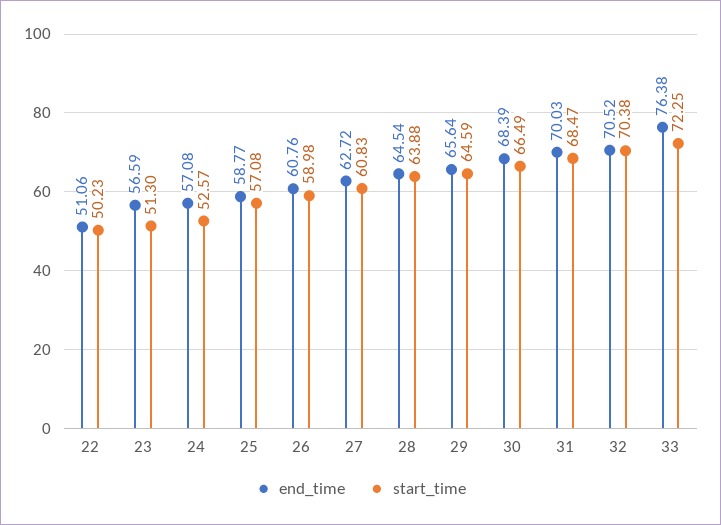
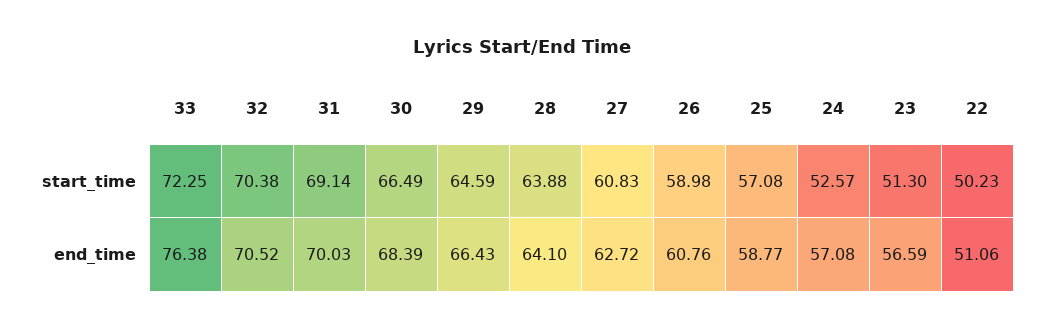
end_time, 28: 64.54 -> 64.1
end_time, 29: 65.64 -> 66.43
start_time, 31: 68.47 -> 69.14

